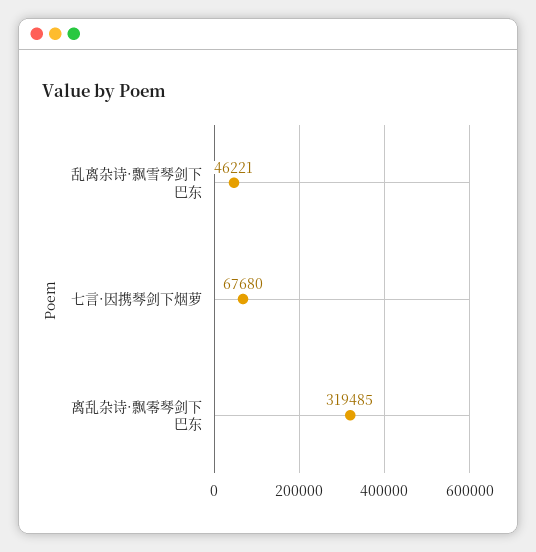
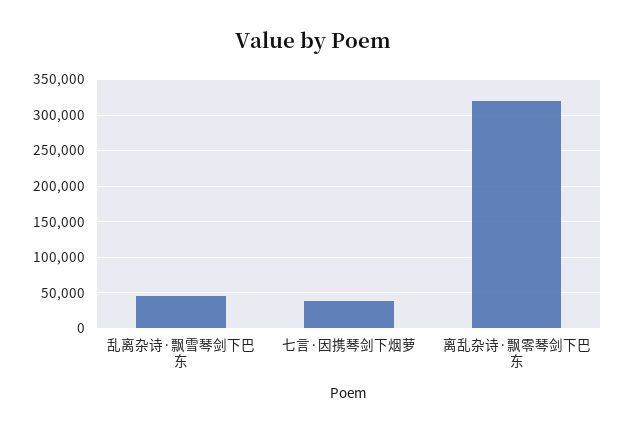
七言·因携琴剑下烟萝: 67680 -> 40000

